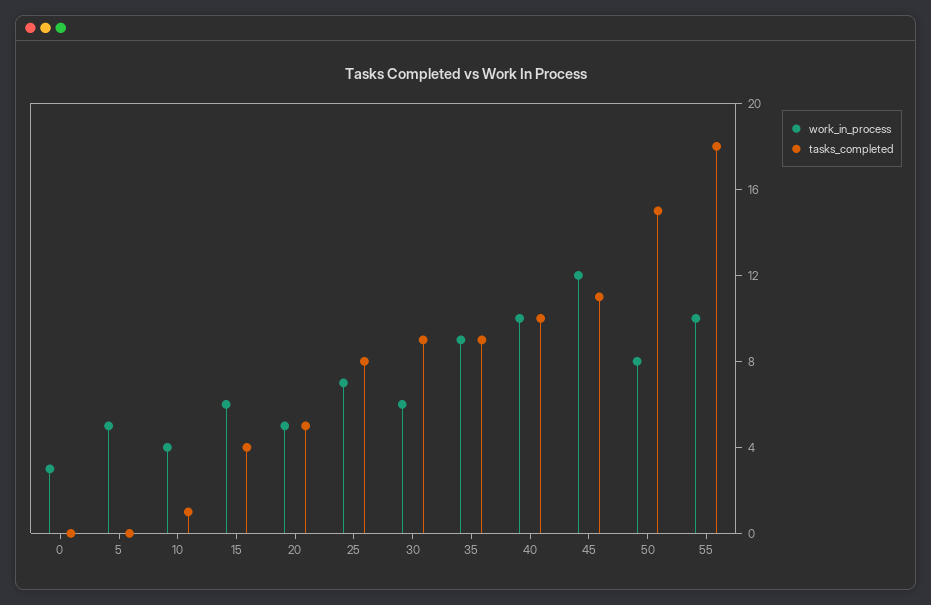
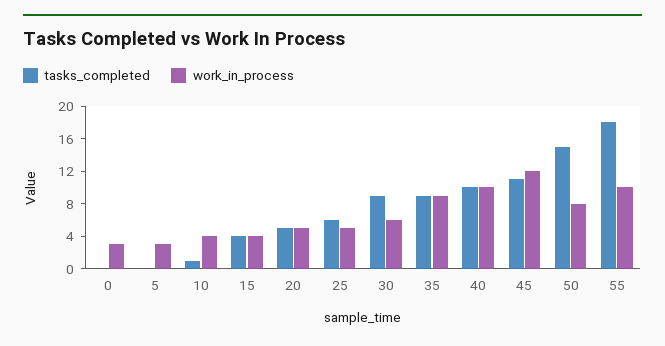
work_in_process, 5: 5 -> 3
work_in_process, 15: 6 -> 4
work_in_process, 25: 7 -> 5
tasks_completed, 25: 8 -> 6

